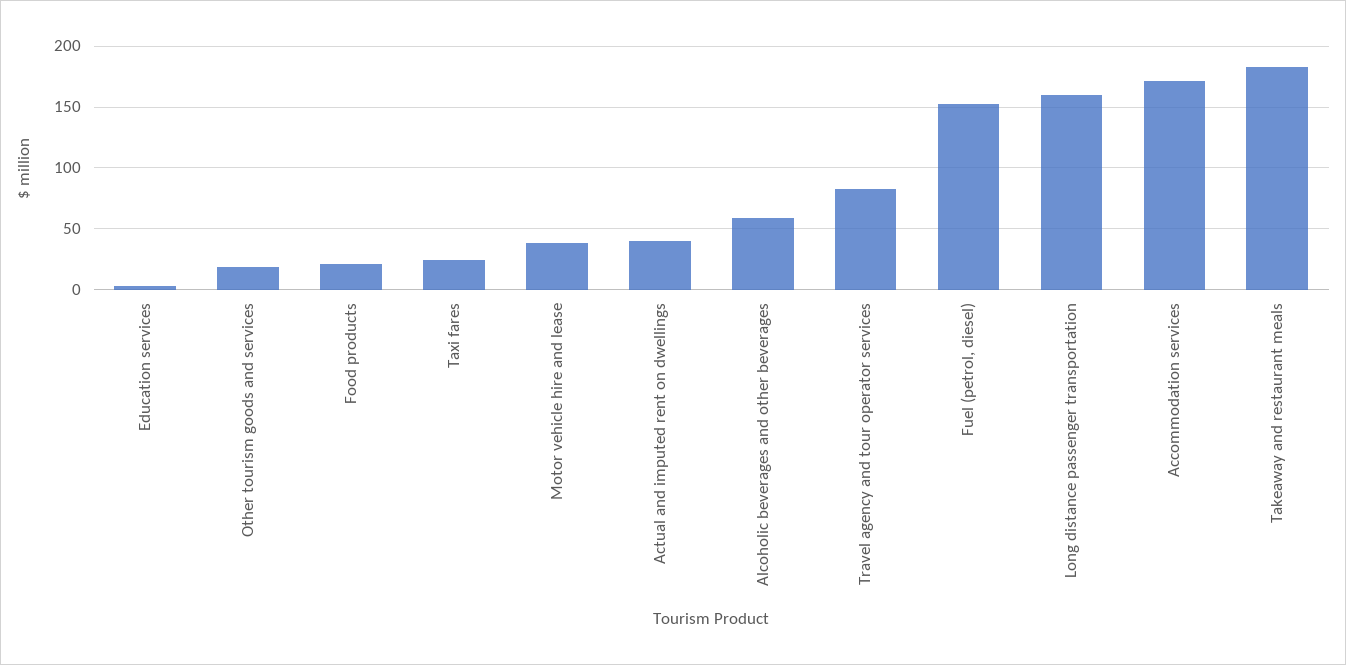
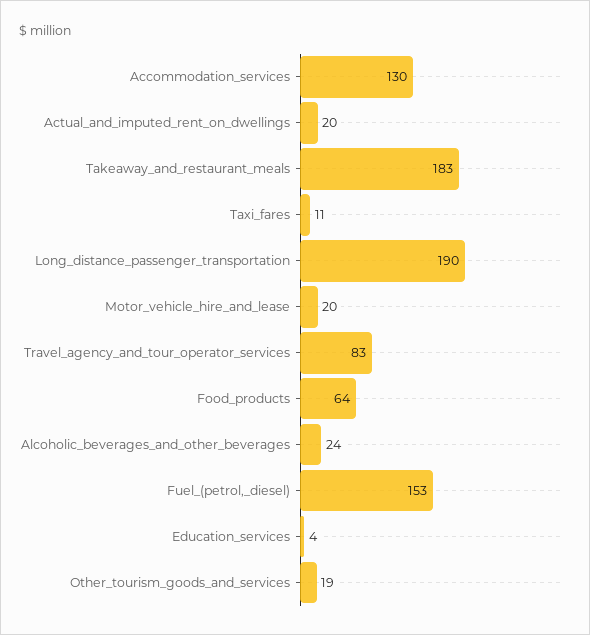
Food products: 20 -> 64
Taxi fares: 25 -> 11
Motor vehicle hire and lease: 40 -> 20
Actual and imputed rent on dwellings: 40 -> 20
Alcoholic beverages and other beverages: 60 -> 24
Long distance passenger transportation: 160 -> 190
Accommodation services: 170 -> 130

